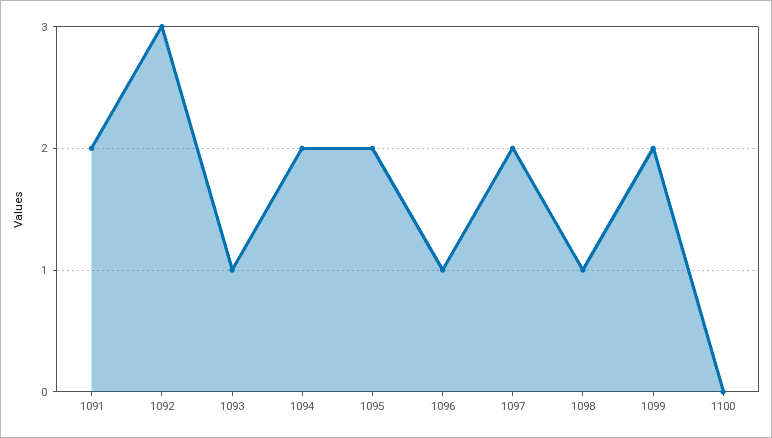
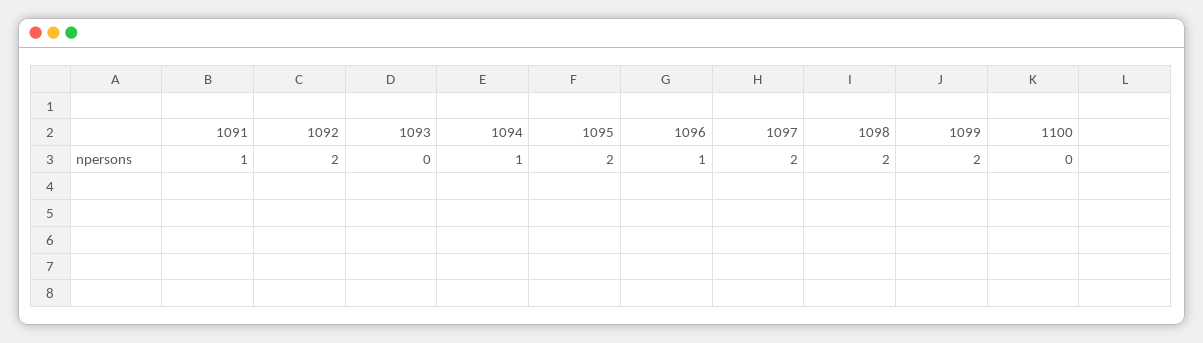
1091: 2 -> 1
1092: 3 -> 2
1093: 1 -> 0
1094: 2 -> 1
1098: 1 -> 2

